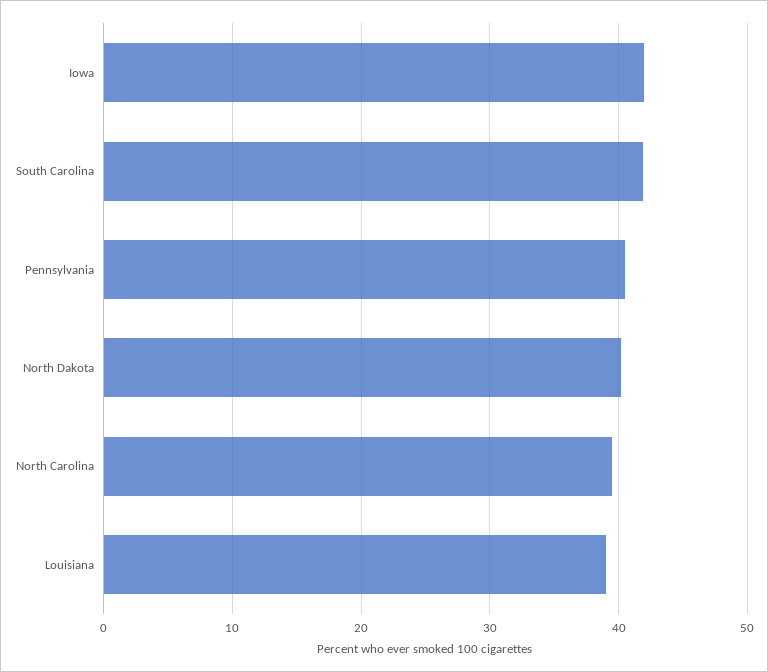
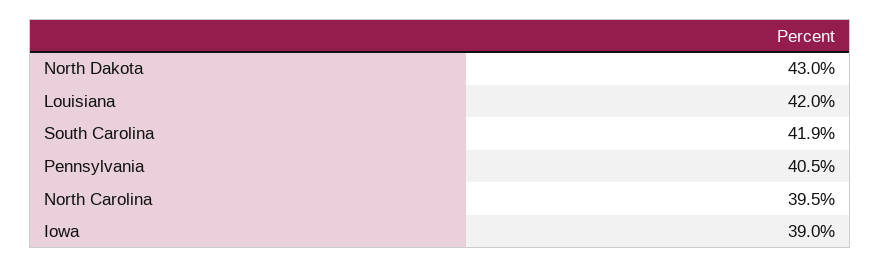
Iowa: 42 -> 39
North Dakota: 40 -> 43
Louisiana: 39 -> 42

